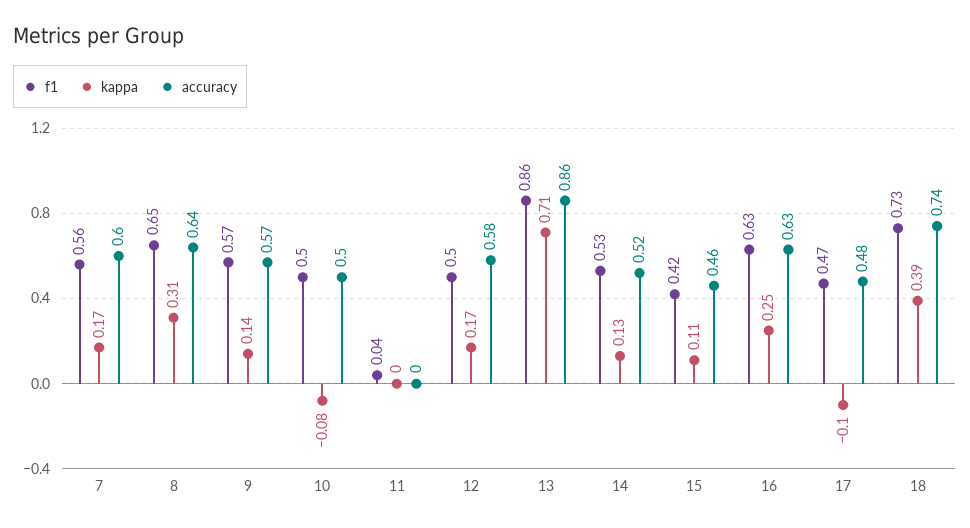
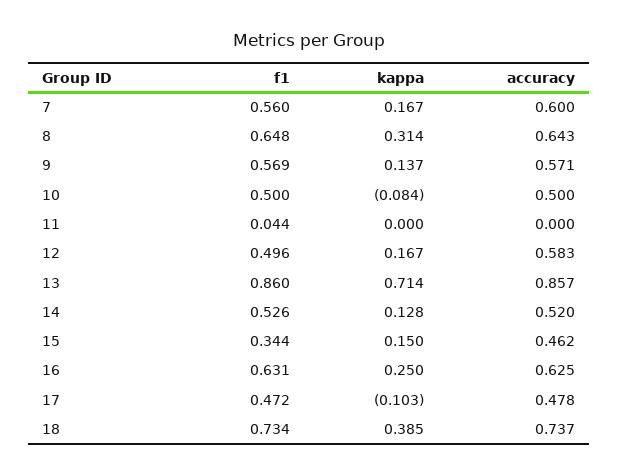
f1, 15: 0.42 -> 0.344
kappa, 15: 0.11 -> 0.15

